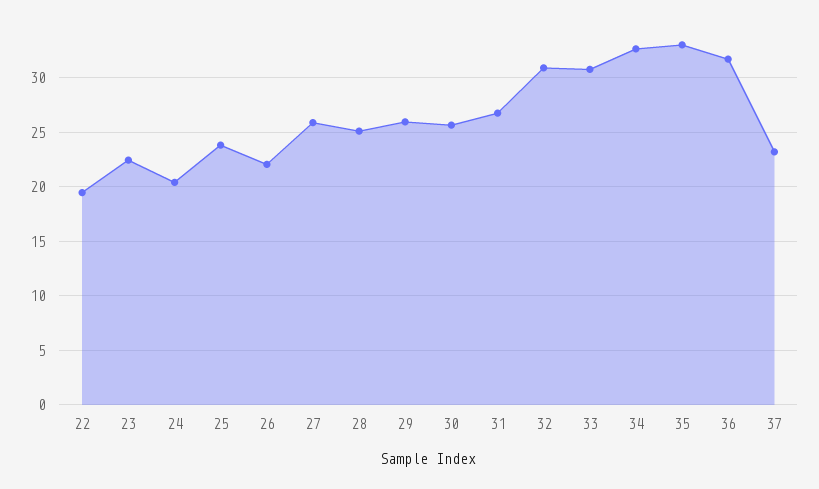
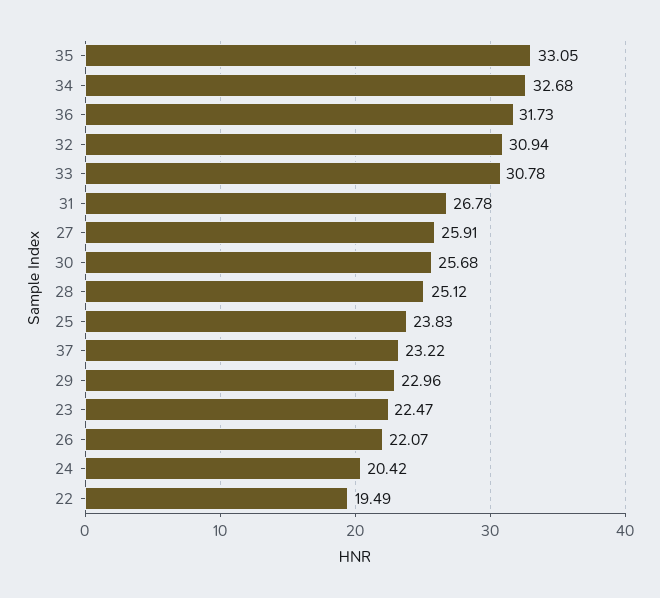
29: 26 -> 22.96

